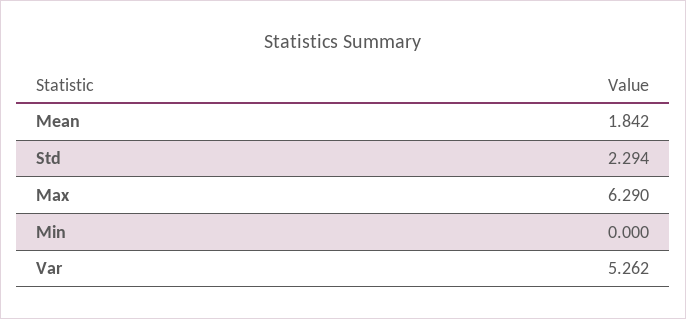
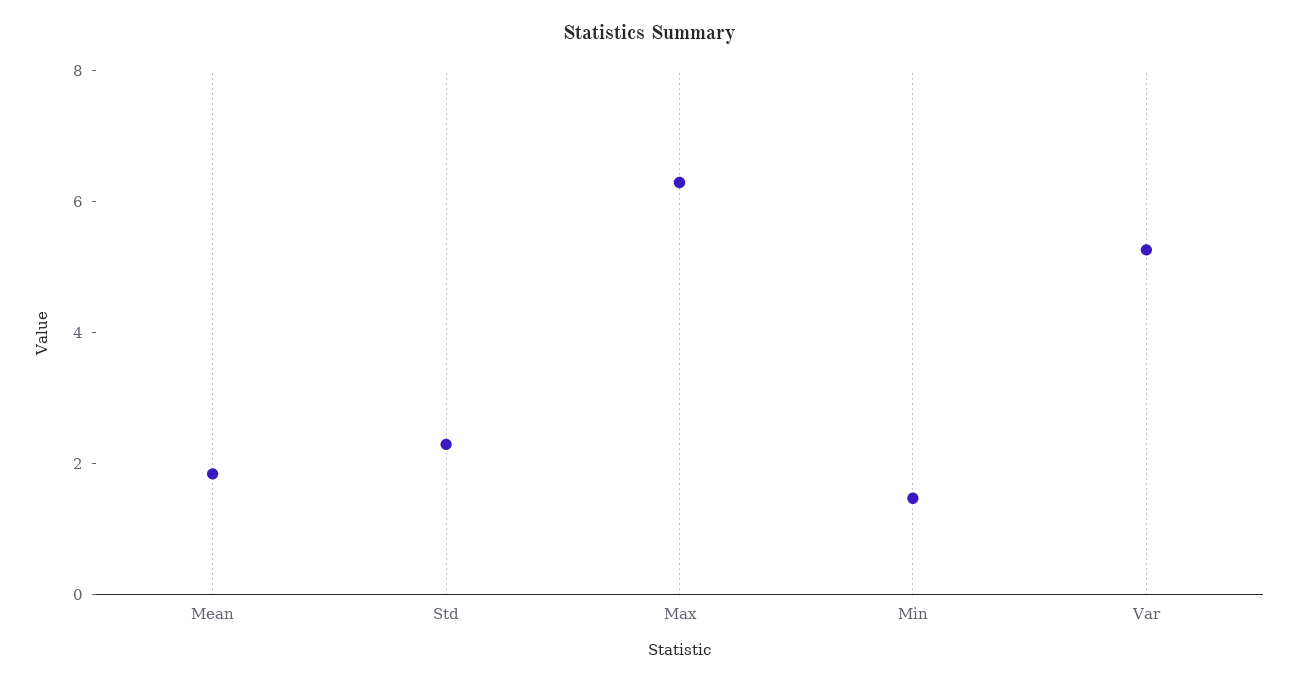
Min: 0 -> 1.5

